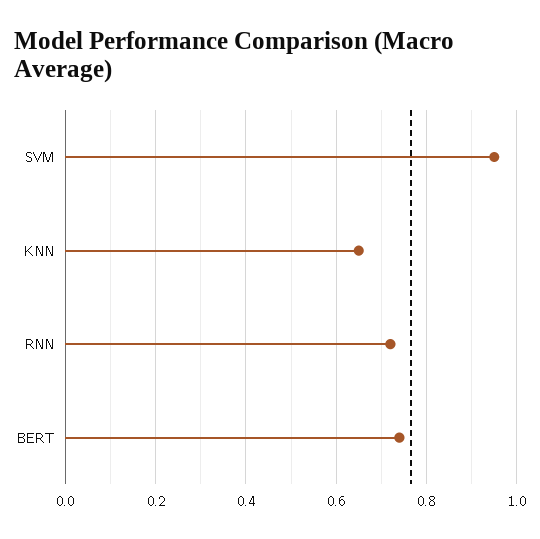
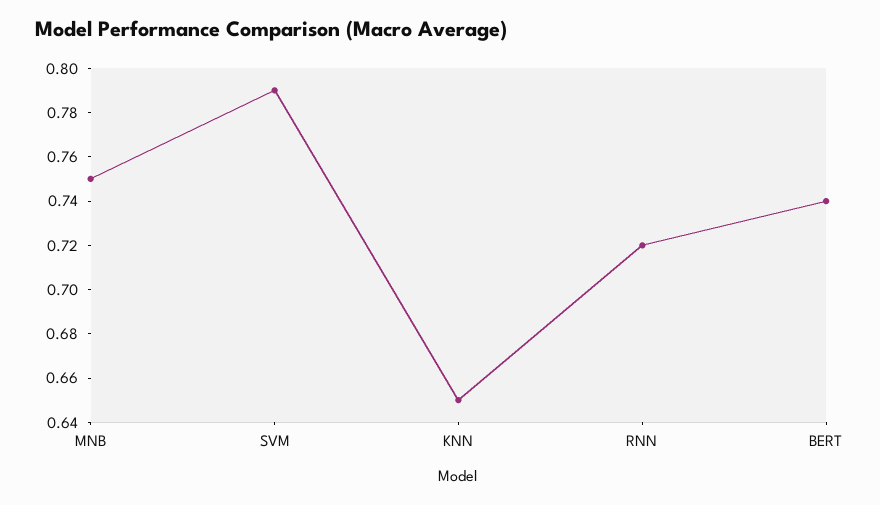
SVM: 0.95 -> 0.79
MNB: none -> 0.75

